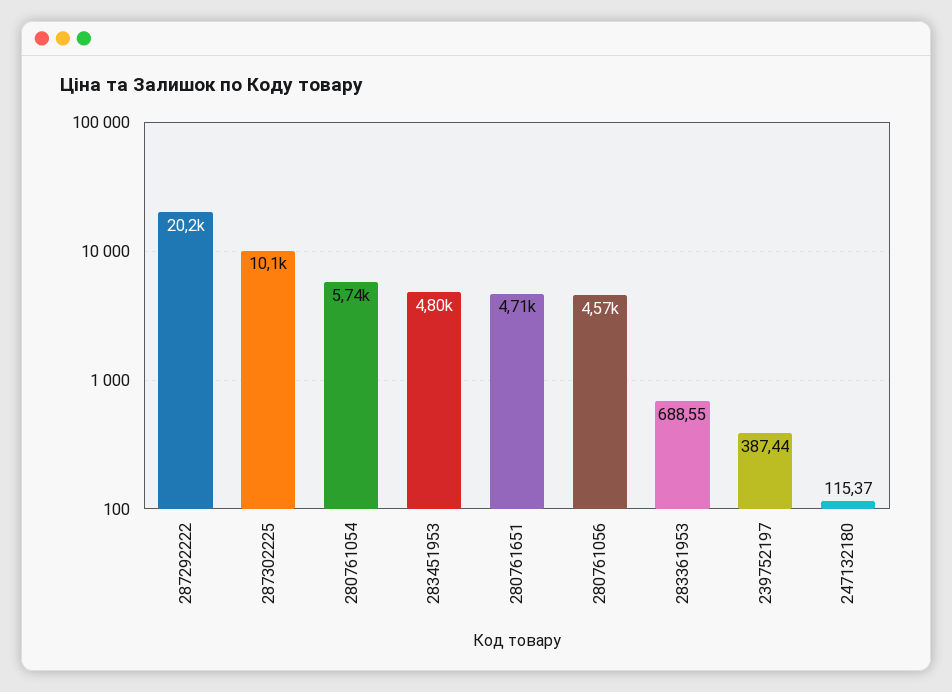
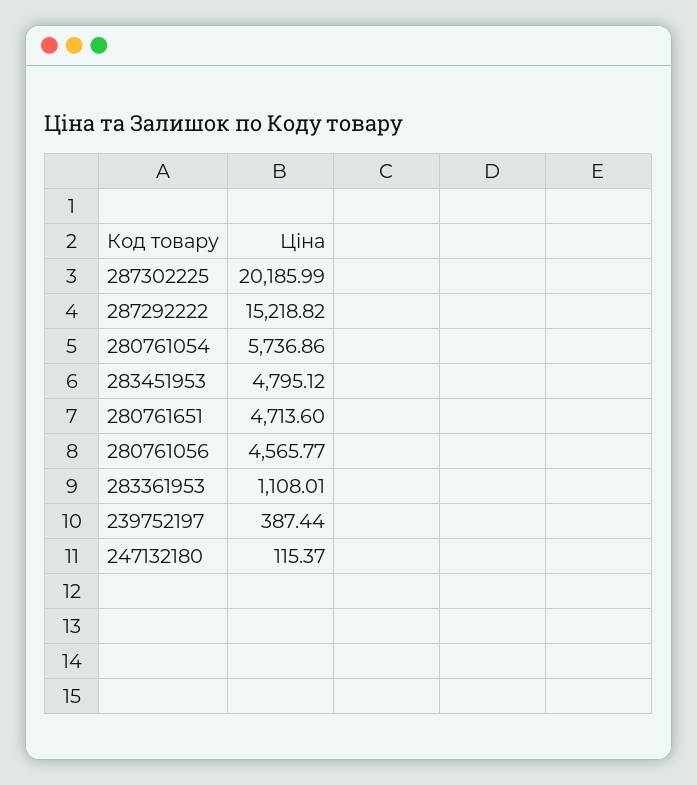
287292222: 20200 -> 15218.82
287302225: 10100 -> 20185.99
283361953: 688.55 -> 1108.01

